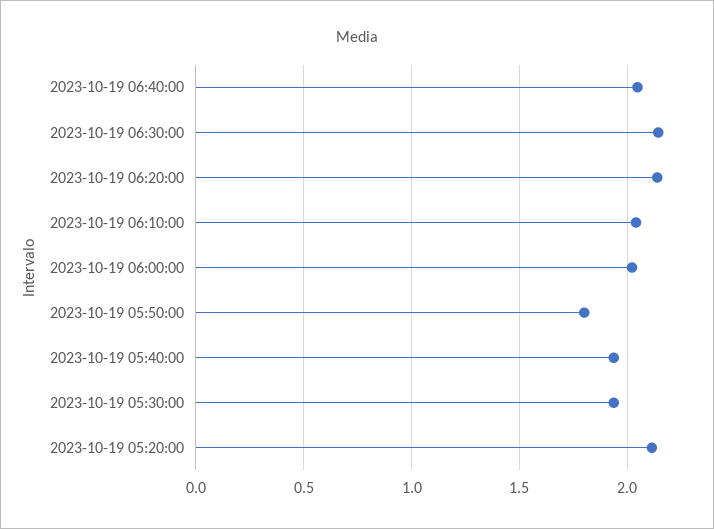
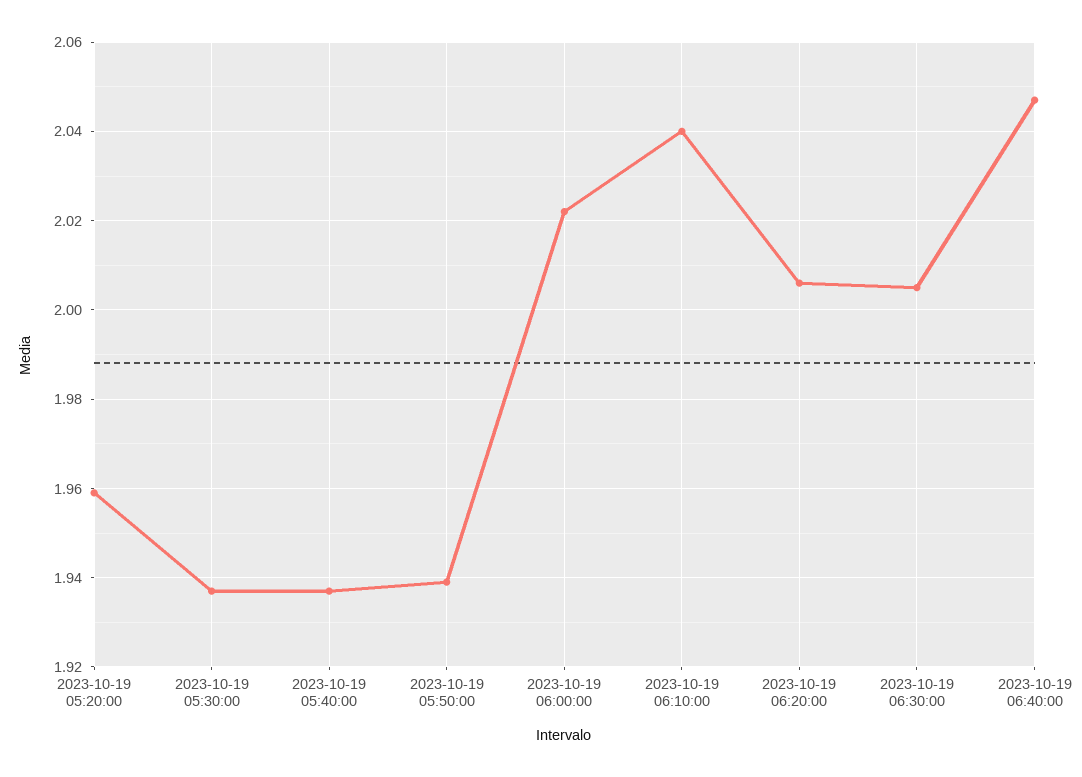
2023-10-19 06:30:00: 2.15 -> 2.005
2023-10-19 06:20:00: 2.15 -> 2.005
2023-10-19 05:50:00: 1.8 -> 1.94
2023-10-19 05:20:00: 2.1 -> 1.96

